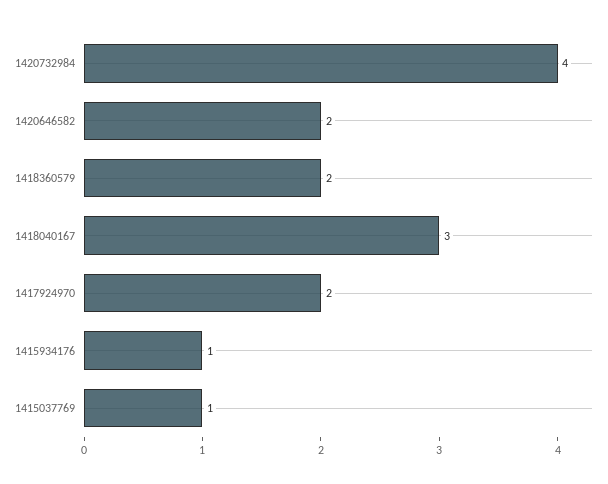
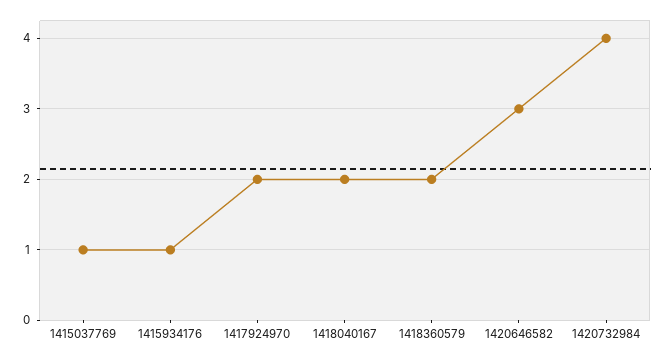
1420646582: 2 -> 3
1418040167: 3 -> 2

